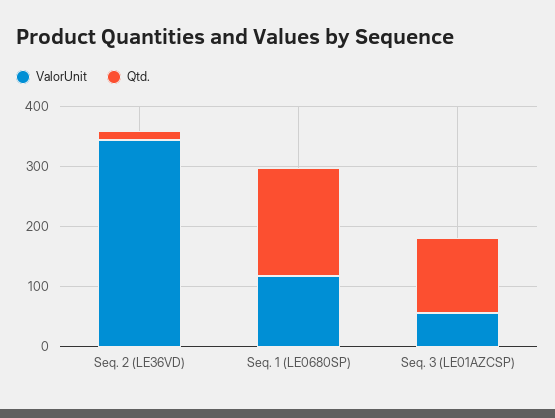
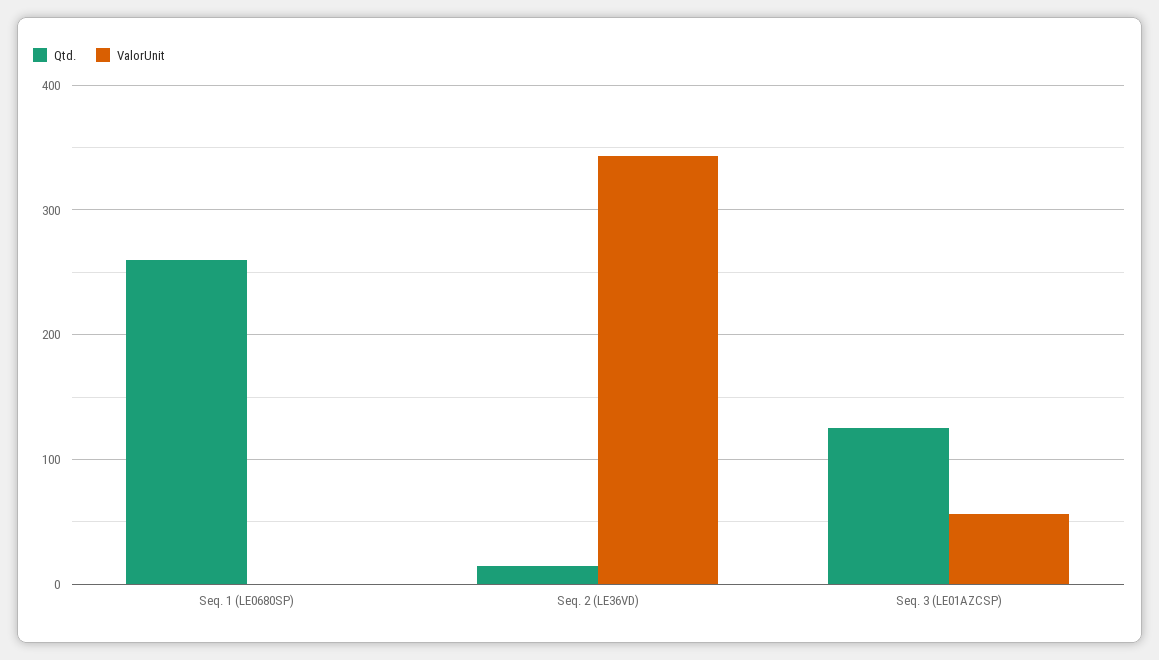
ValorUnit, Seq. 1 (LE0680SP): 120 -> 0
Qtd., Seq. 1 (LE0680SP): 180 -> 260

